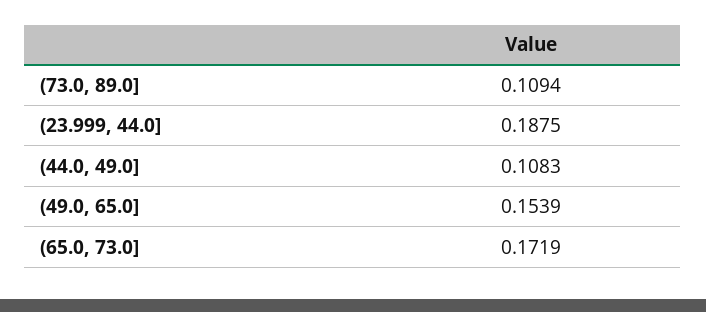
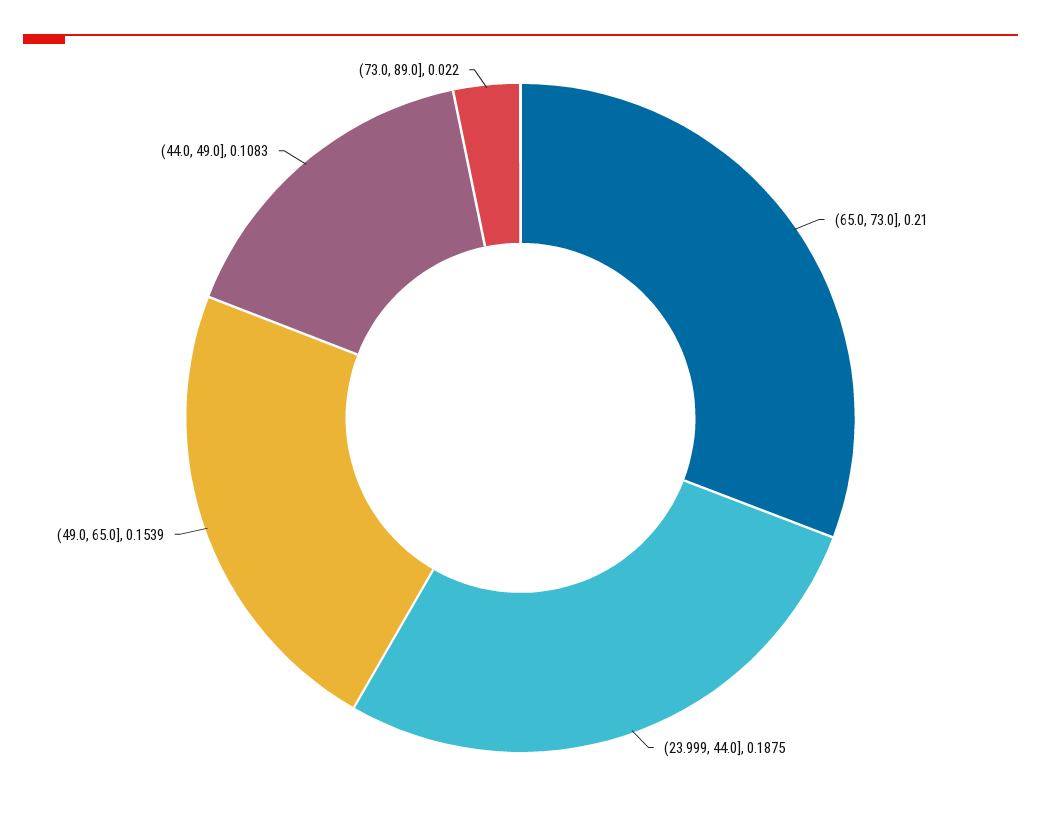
(73.0, 89.0]: 0.1094 -> 0.022
(65.0, 73.0]: 0.1719 -> 0.21

